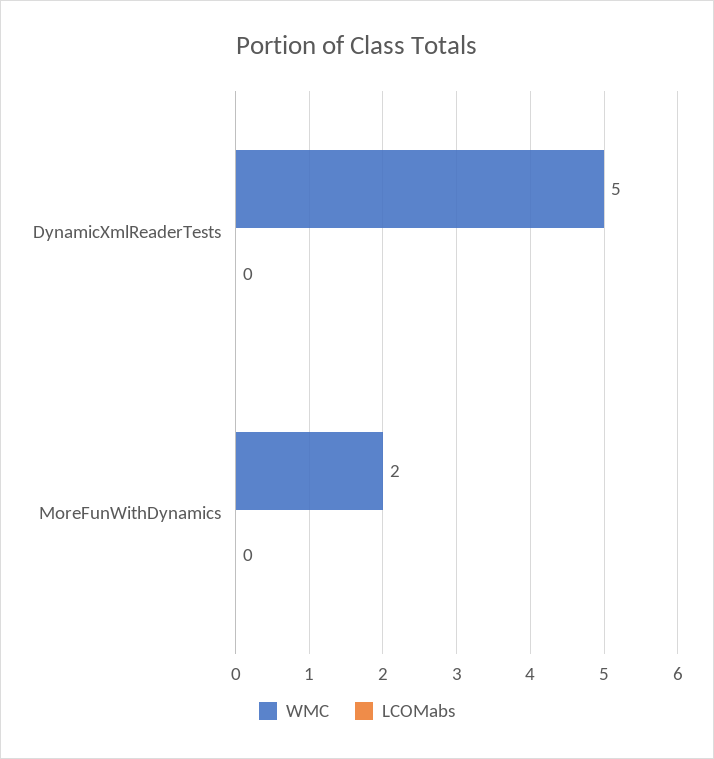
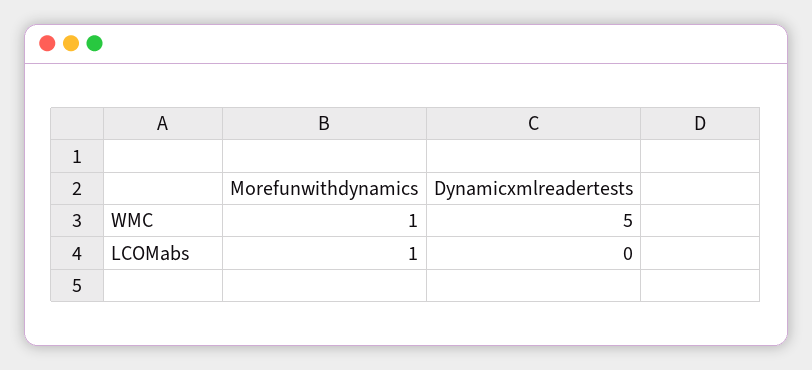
WMC, MoreFunWithDynamics: 2 -> 1
LCOMabs, MoreFunWithDynamics: 0 -> 1

